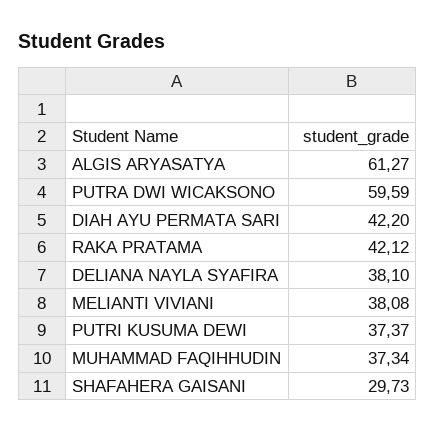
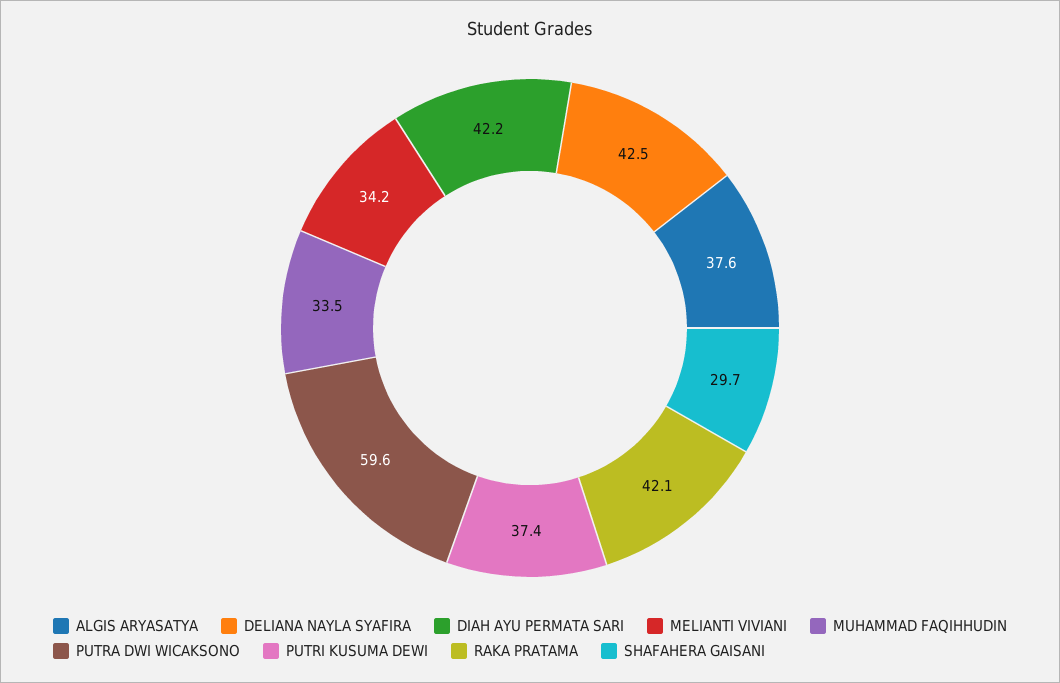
ALGIS ARYASATYA: 61.27 -> 37.6
DELIANA NAYLA SYAFIRA: 38.1 -> 42.5
MELIANTI VIVIANI: 38.08 -> 34.2
MUHAMMAD FAQIHHUDIN: 37.34 -> 33.5

